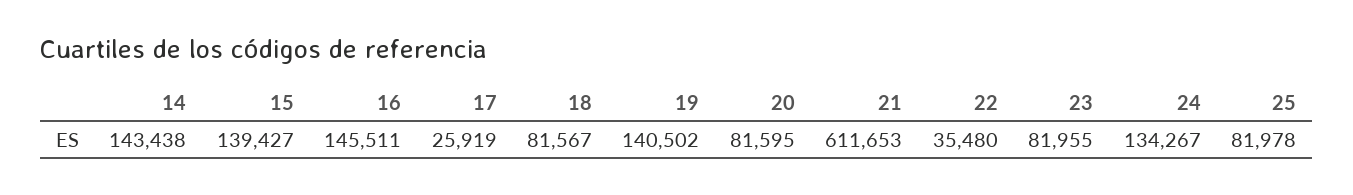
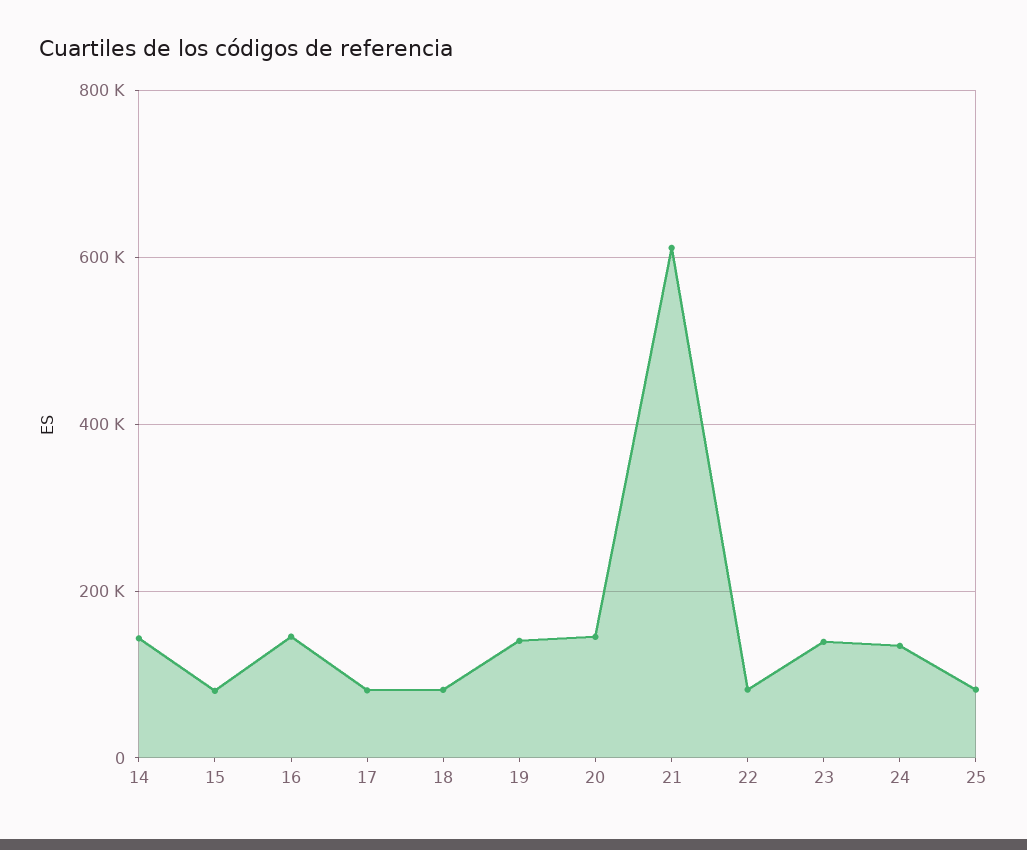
15: 139427 -> 80000
17: 25919 -> 80000
20: 81595 -> 140000
22: 35480 -> 80000
23: 81955 -> 140000

